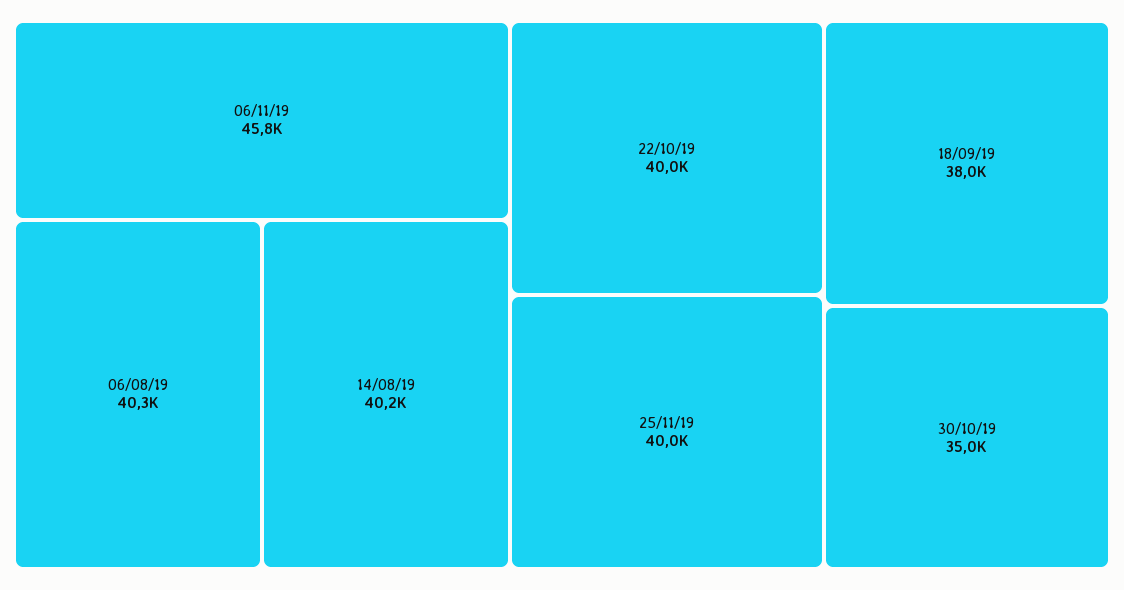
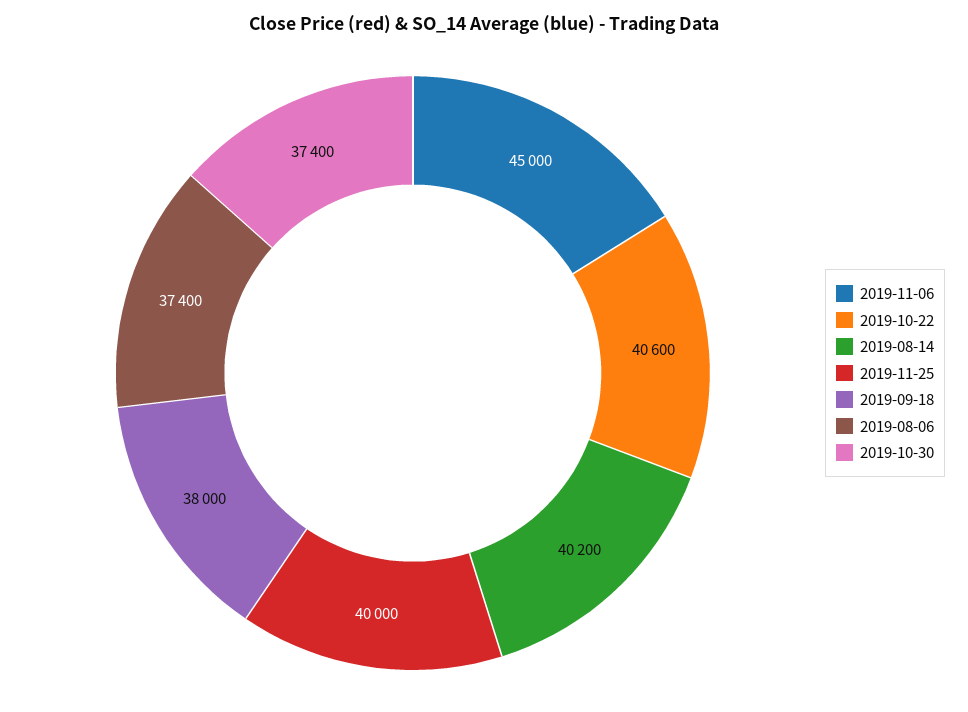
06/11/19: 45800 -> 45000
06/08/19: 40300 -> 37400
22/10/19: 40000 -> 40600
30/10/19: 35000 -> 37400

